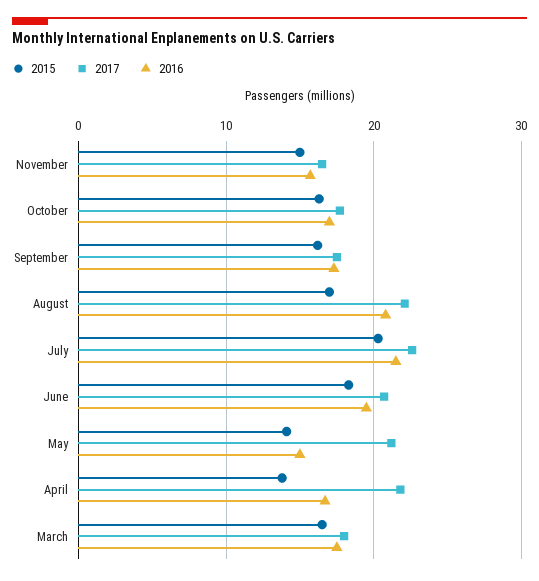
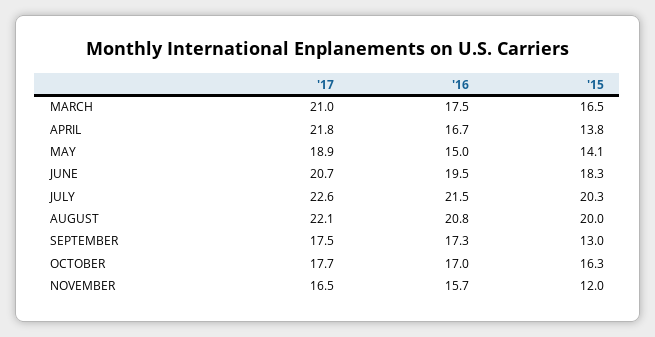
2015, November: 15 -> 12
2015, September: 16 -> 13
2015, August: 17 -> 20
2017, May: 21 -> 18.9
2017, March: 18 -> 21

